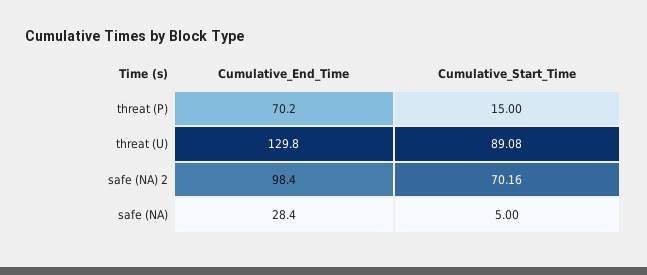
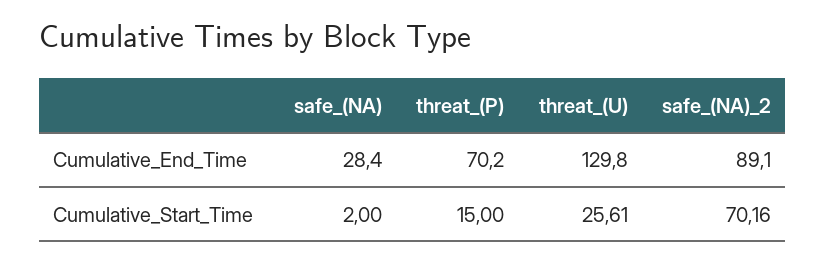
Cumulative_Start_Time, threat (U): 89.08 -> 25.61
Cumulative_End_Time, safe (NA) 2: 98.4 -> 89.1
Cumulative_Start_Time, safe (NA): 5 -> 2

